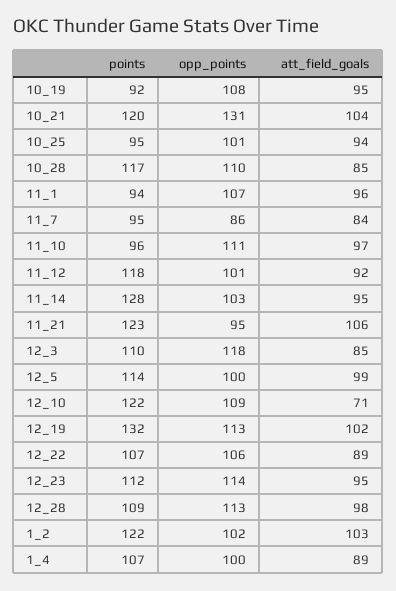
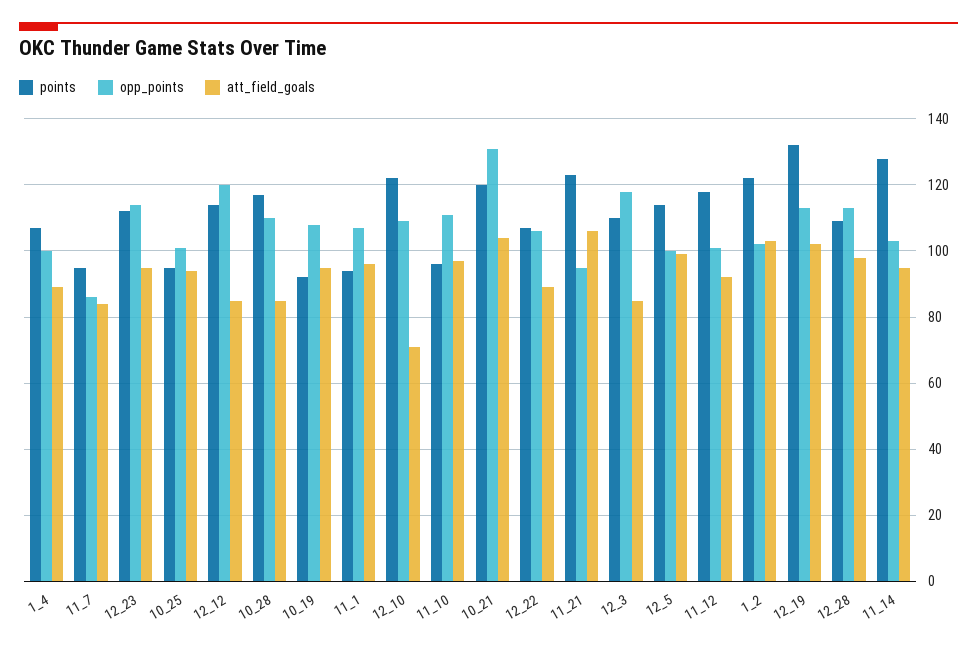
points, 12_12: none -> 115
opp_points, 12_12: none -> 120
att_field_goals, 12_12: none -> 85

